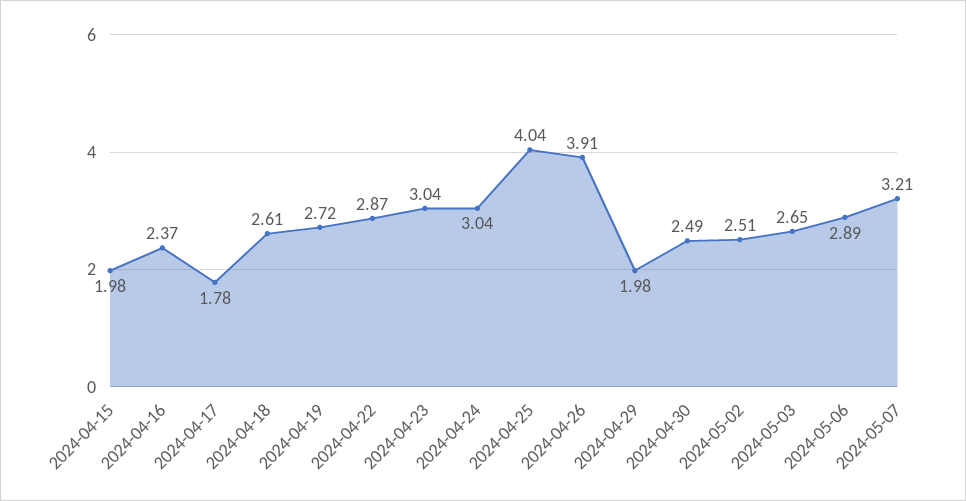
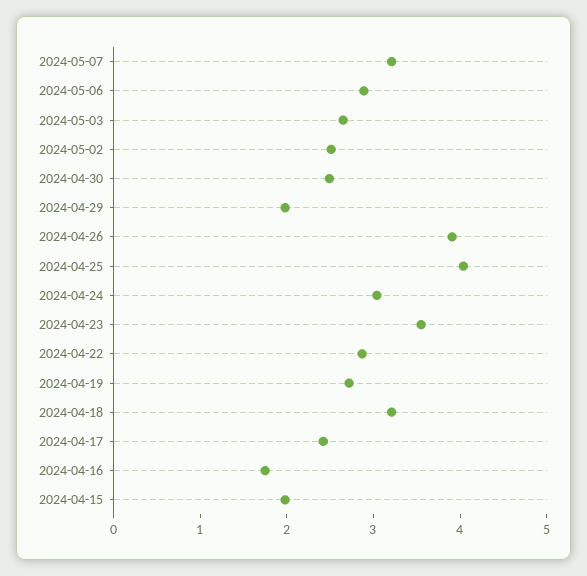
2024-04-16: 2.37 -> 1.8
2024-04-17: 1.78 -> 2.4
2024-04-18: 2.61 -> 3.2
2024-04-23: 3.04 -> 3.6

